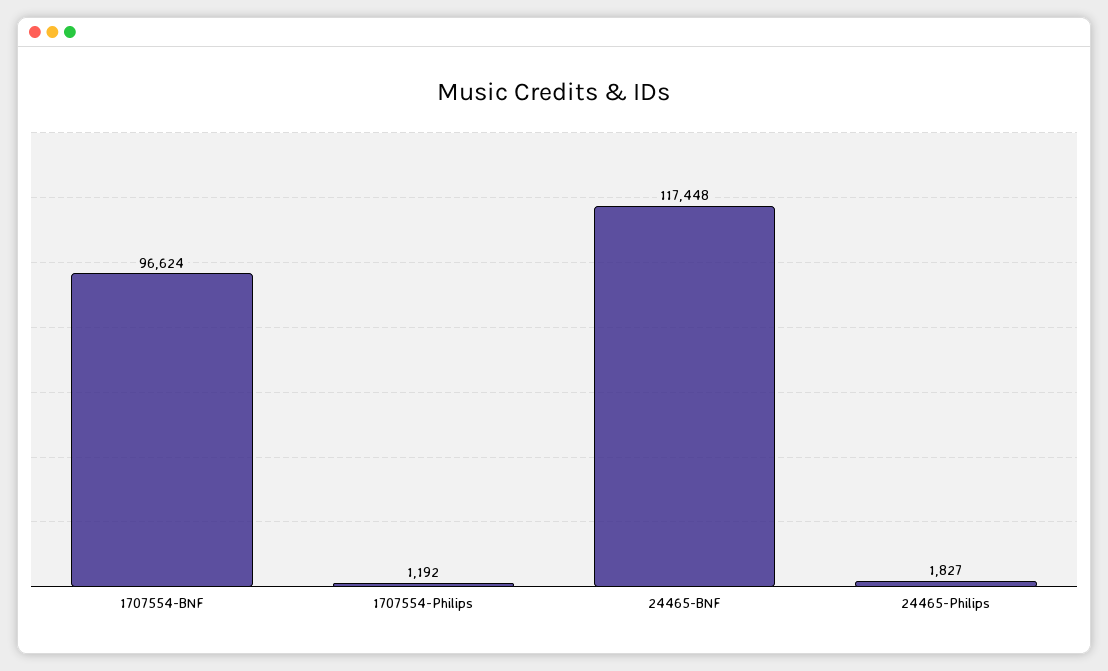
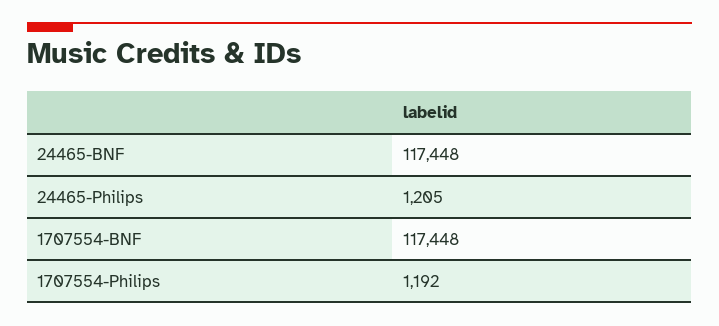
1707554-BNF: 96624 -> 117448
24465-Philips: 1827 -> 1205

